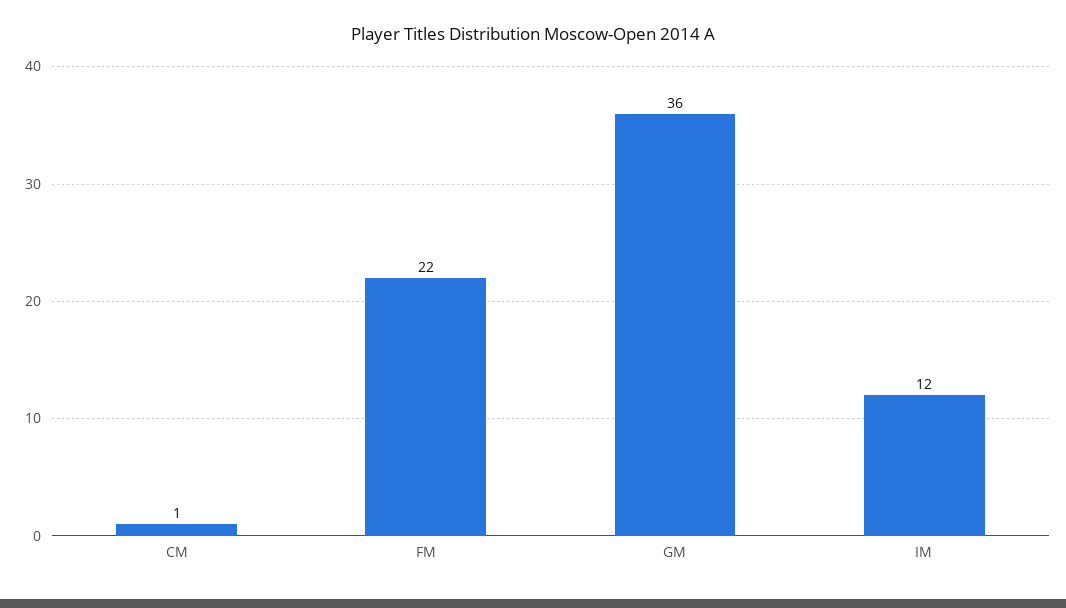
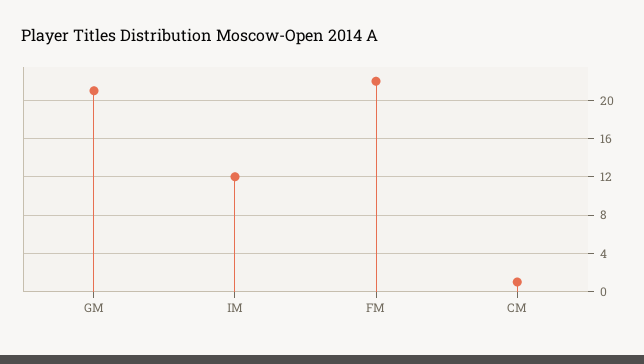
GM: 36 -> 21

